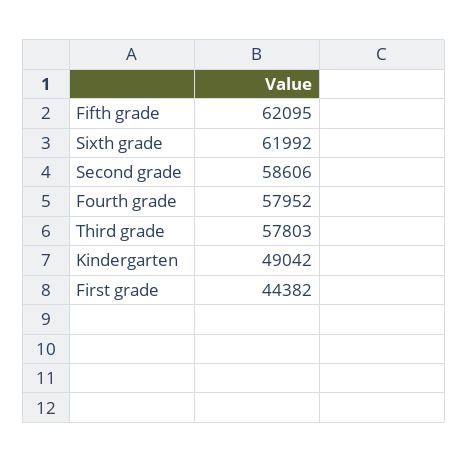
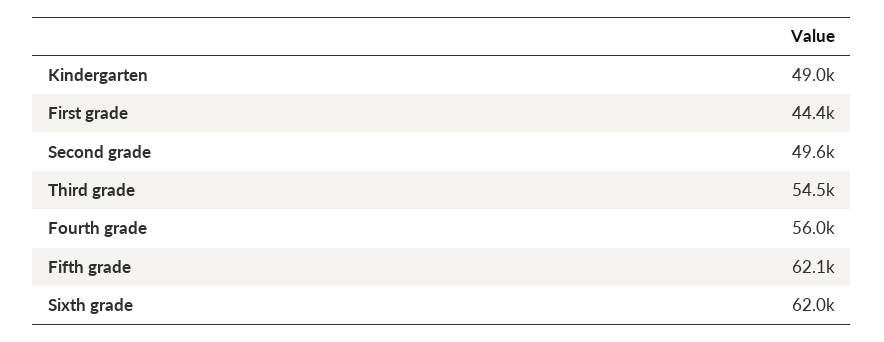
Second grade: 58606 -> 49600
Fourth grade: 57952 -> 56000
Third grade: 57803 -> 54500

